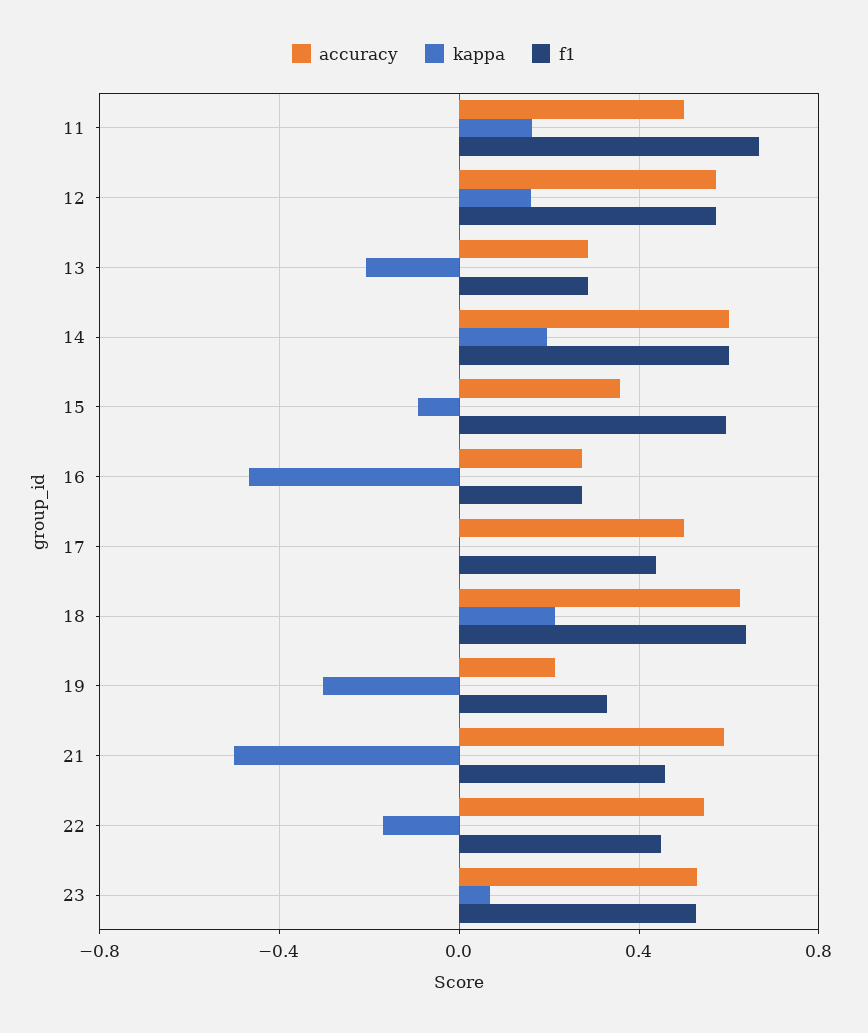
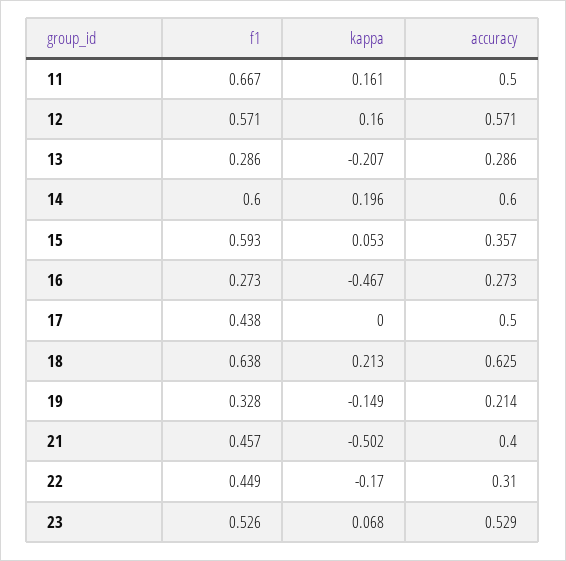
kappa, 15: -0.1 -> 0.053
kappa, 19: -0.3 -> -0.149
accuracy, 21: 0.6 -> 0.4
accuracy, 22: 0.55 -> 0.31

